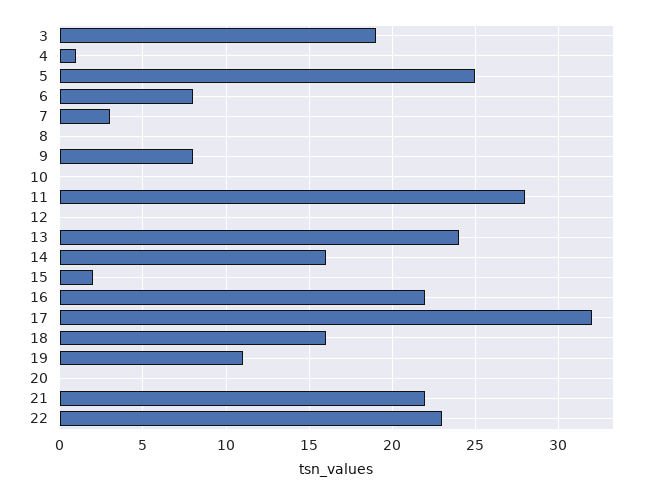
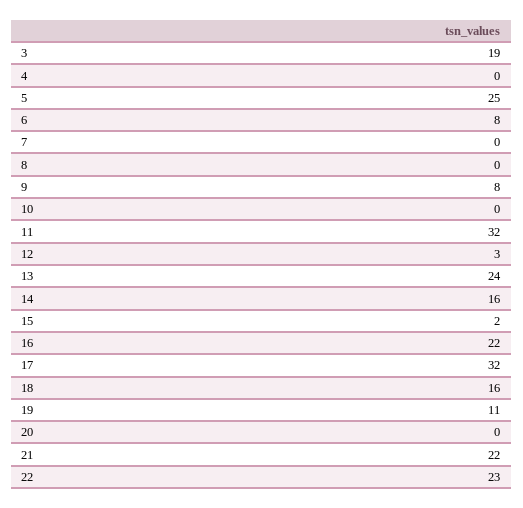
4: 1 -> 0
7: 3 -> 0
11: 28 -> 32
12: 0 -> 3

